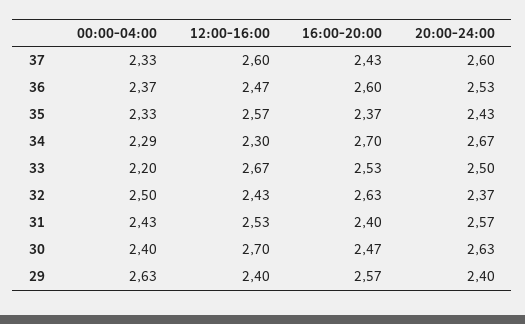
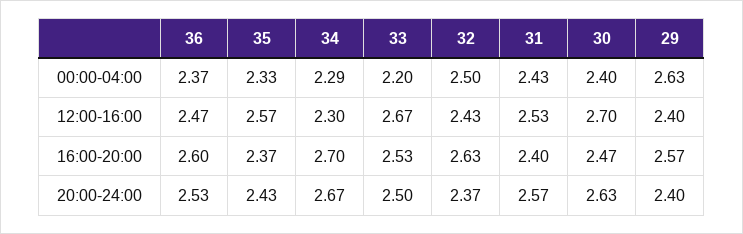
00:00-04:00, 37: 2.33 -> none
12:00-16:00, 37: 2.6 -> none
16:00-20:00, 37: 2.43 -> none
20:00-24:00, 37: 2.6 -> none

